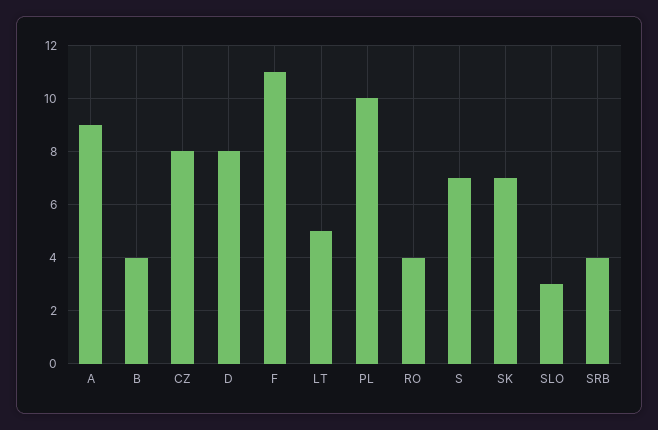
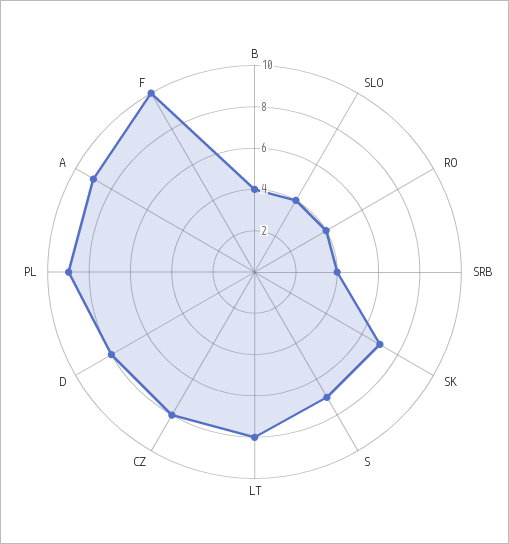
F: 11 -> 10
LT: 5 -> 8
PL: 10 -> 9
SLO: 3 -> 4

